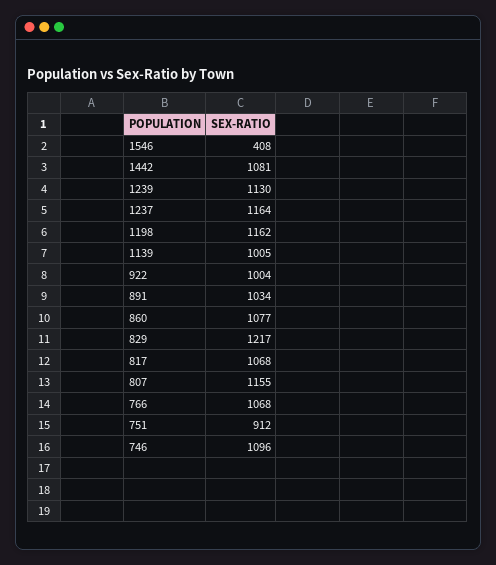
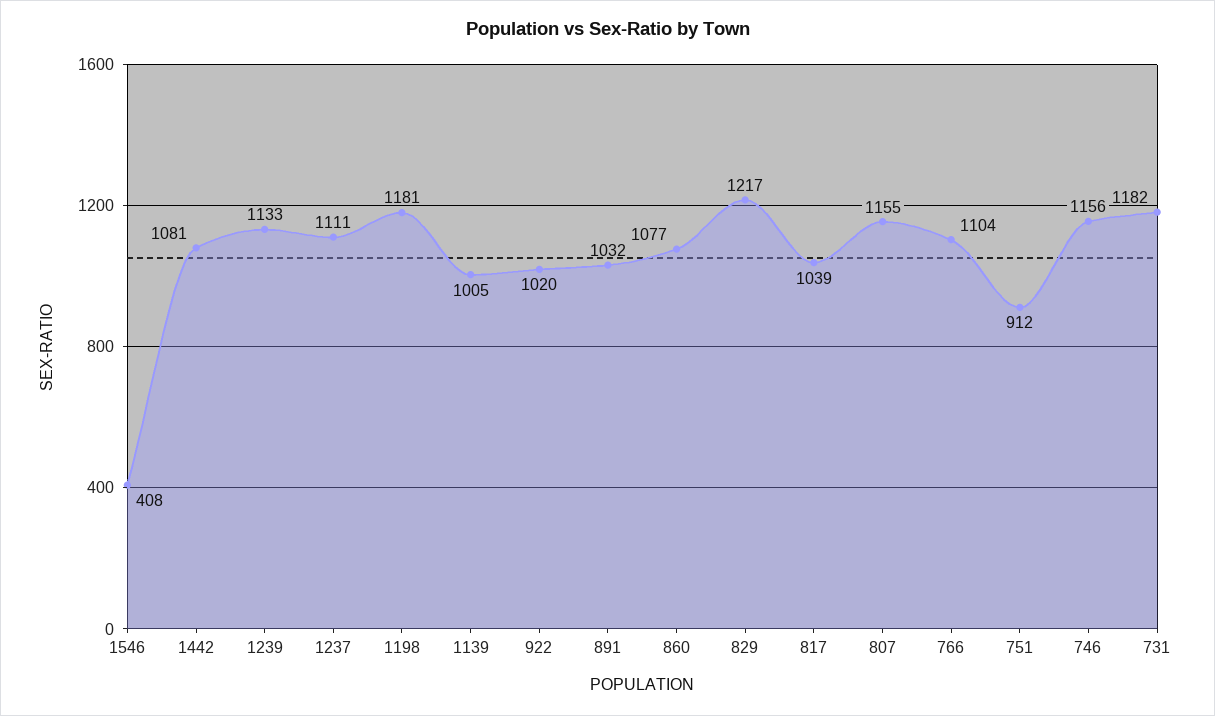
1239: 1130 -> 1133
1237: 1164 -> 1111
1198: 1162 -> 1181
922: 1004 -> 1020
891: 1034 -> 1032
817: 1068 -> 1039
766: 1068 -> 1104
746: 1096 -> 1156
731: none -> 1182

